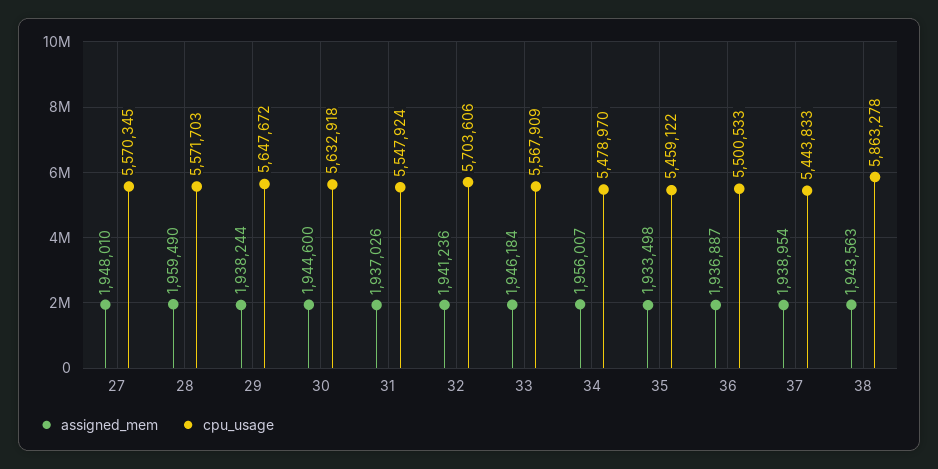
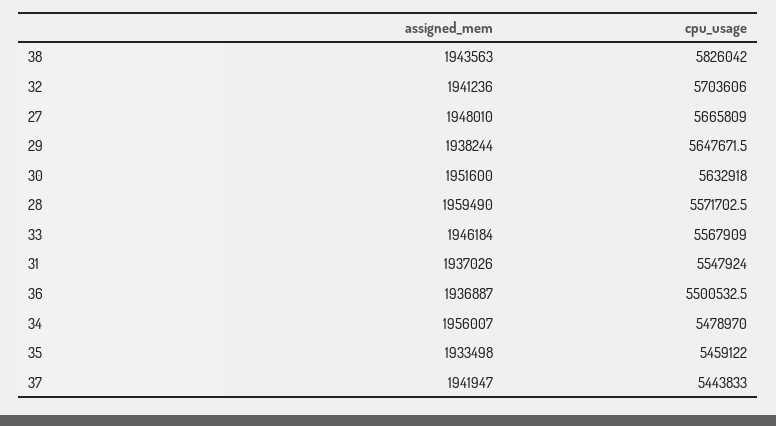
cpu_usage, 27: 5570345 -> 5665809
assigned_mem, 30: 1944600 -> 1951600
assigned_mem, 37: 1938954 -> 1941947
cpu_usage, 38: 5863278 -> 5826042

